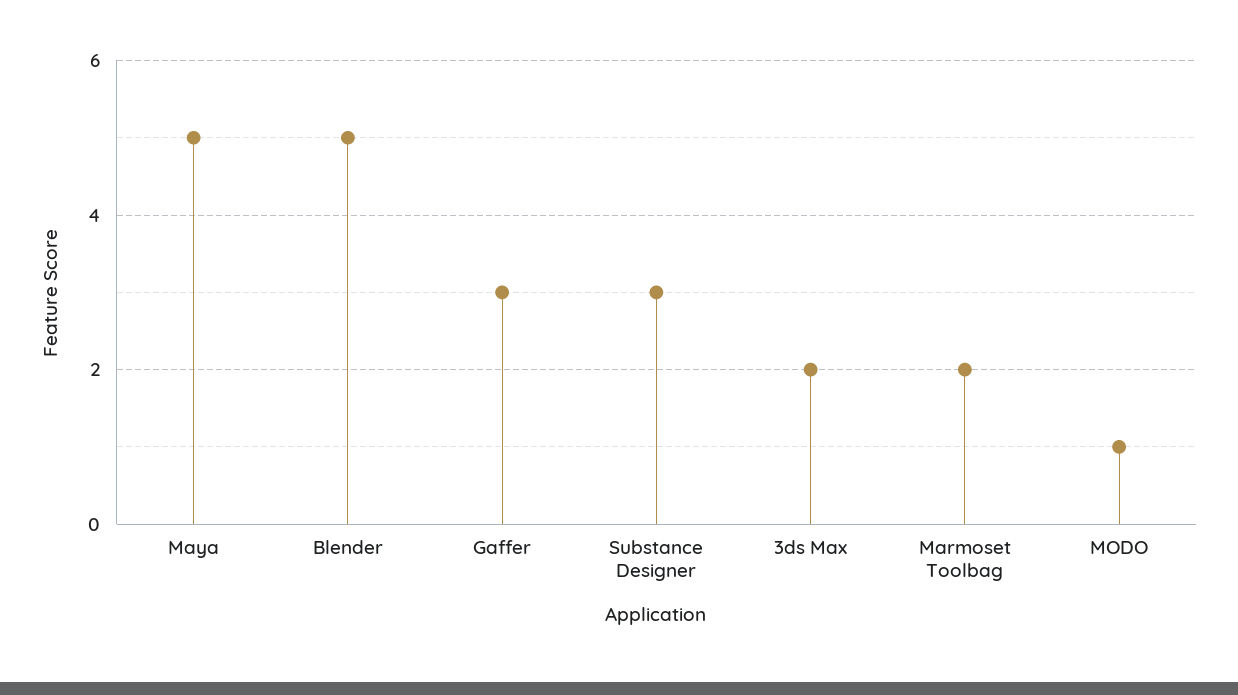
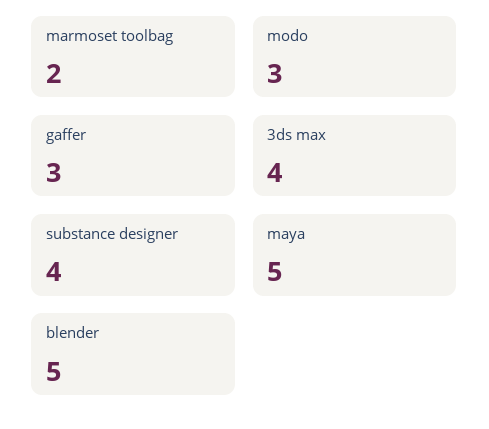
Substance Designer: 3 -> 4
3ds Max: 2 -> 4
MODO: 1 -> 3

